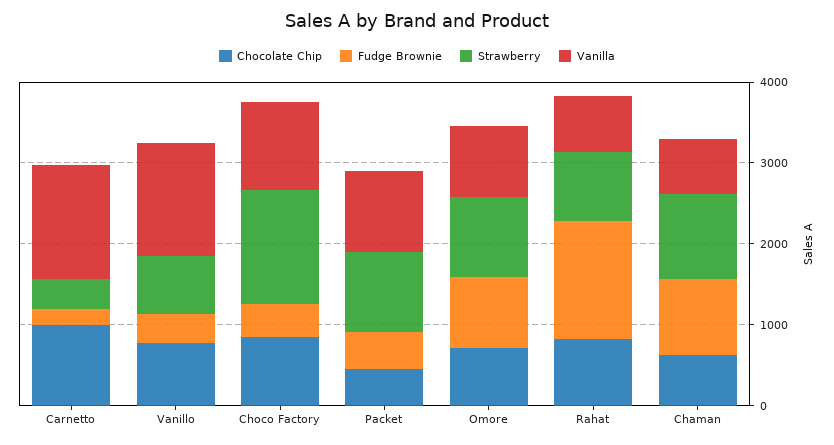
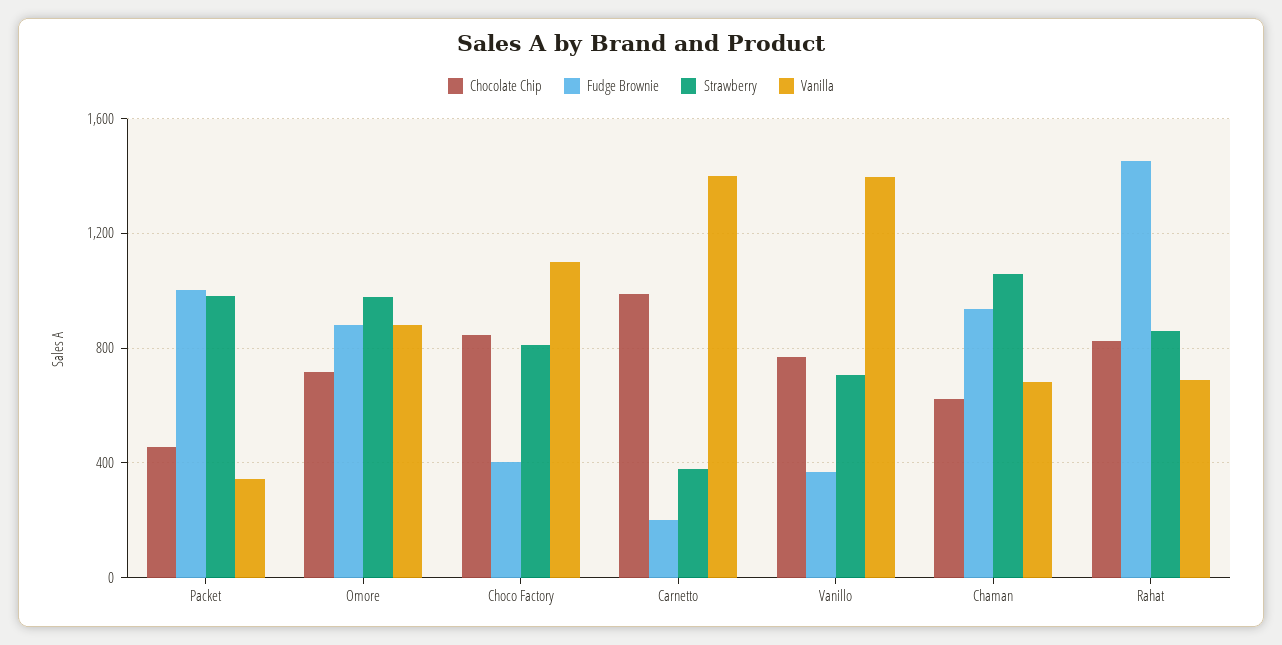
Strawberry, Choco Factory: 1400 -> 800
Fudge Brownie, Packet: 400 -> 1000
Vanilla, Packet: 1000 -> 350

